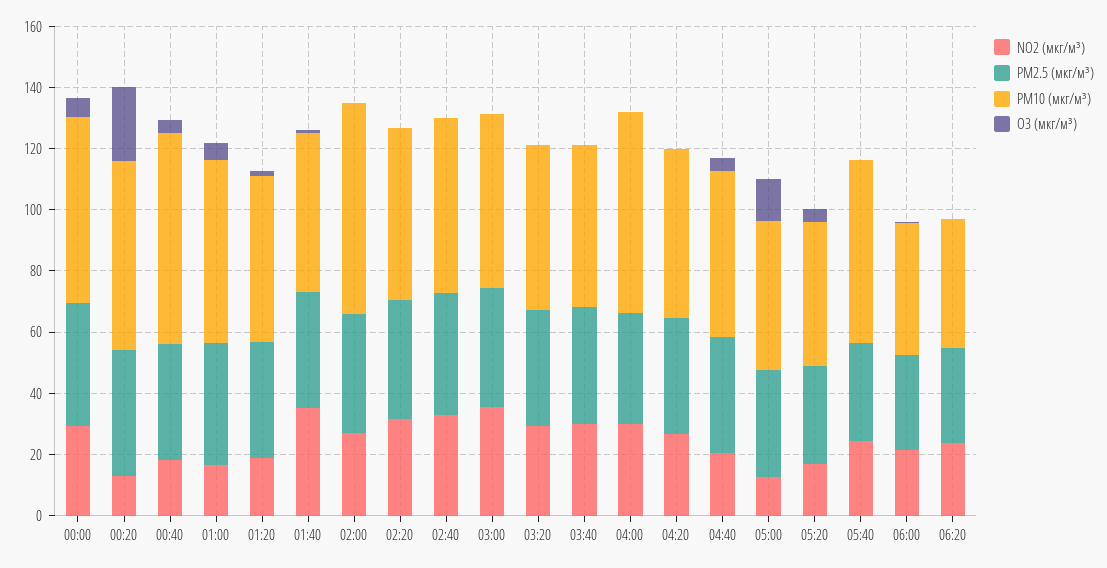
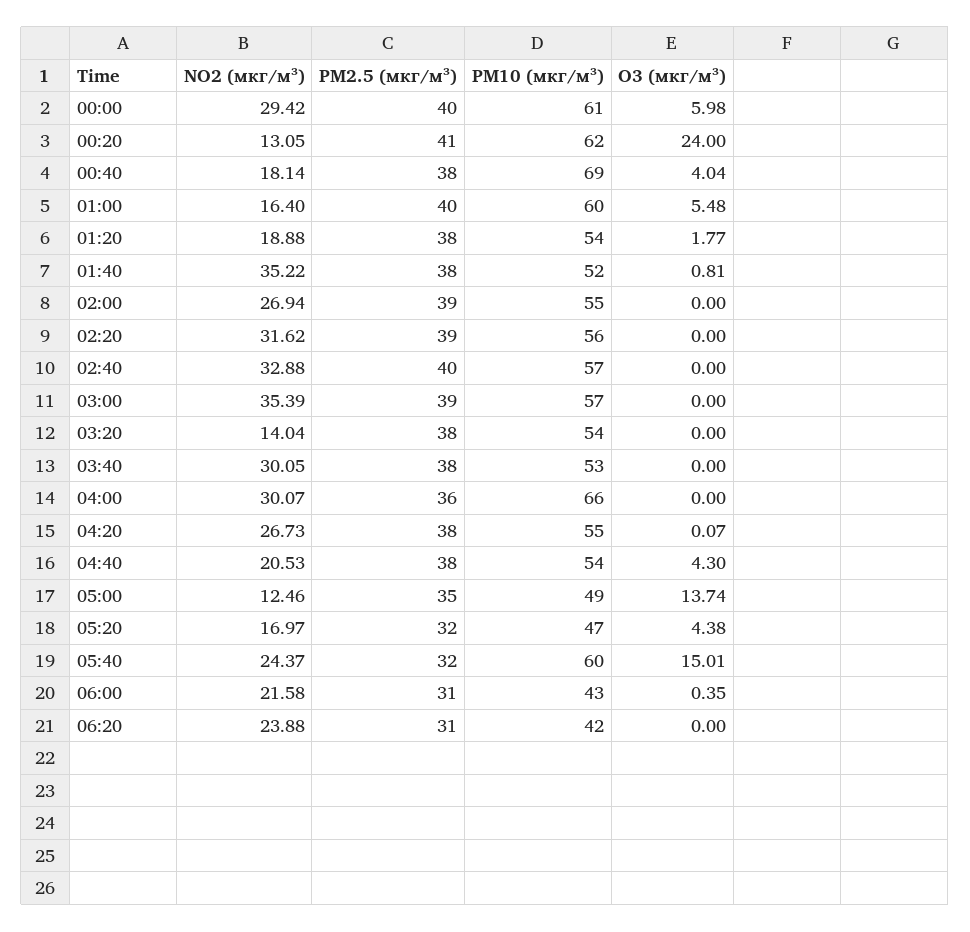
PM10 (мкг/м³), 02:00: 70 -> 55
NO2 (мкг/м³), 03:20: 30 -> 14.04
O3 (мкг/м³), 05:40: 0 -> 15.01

